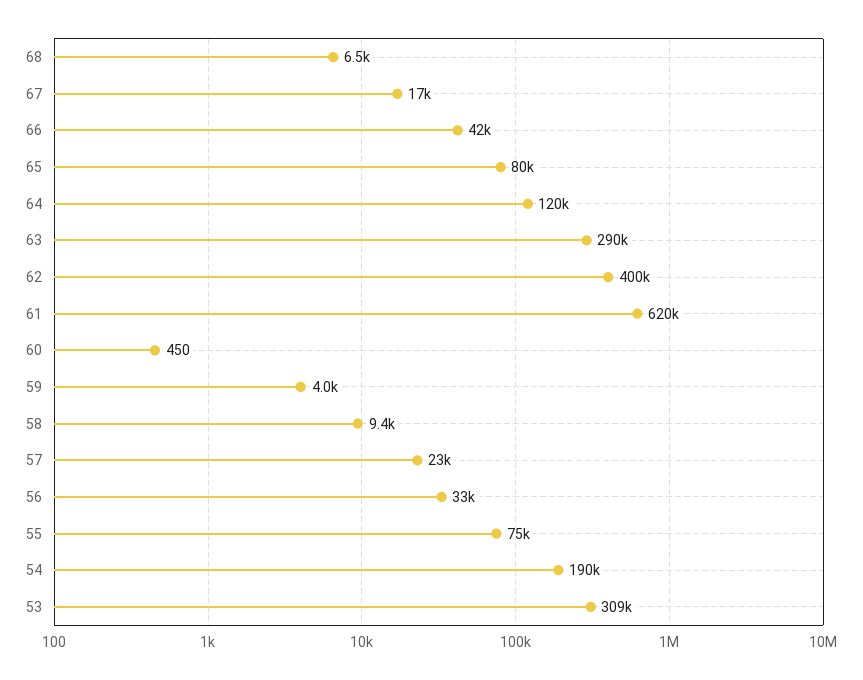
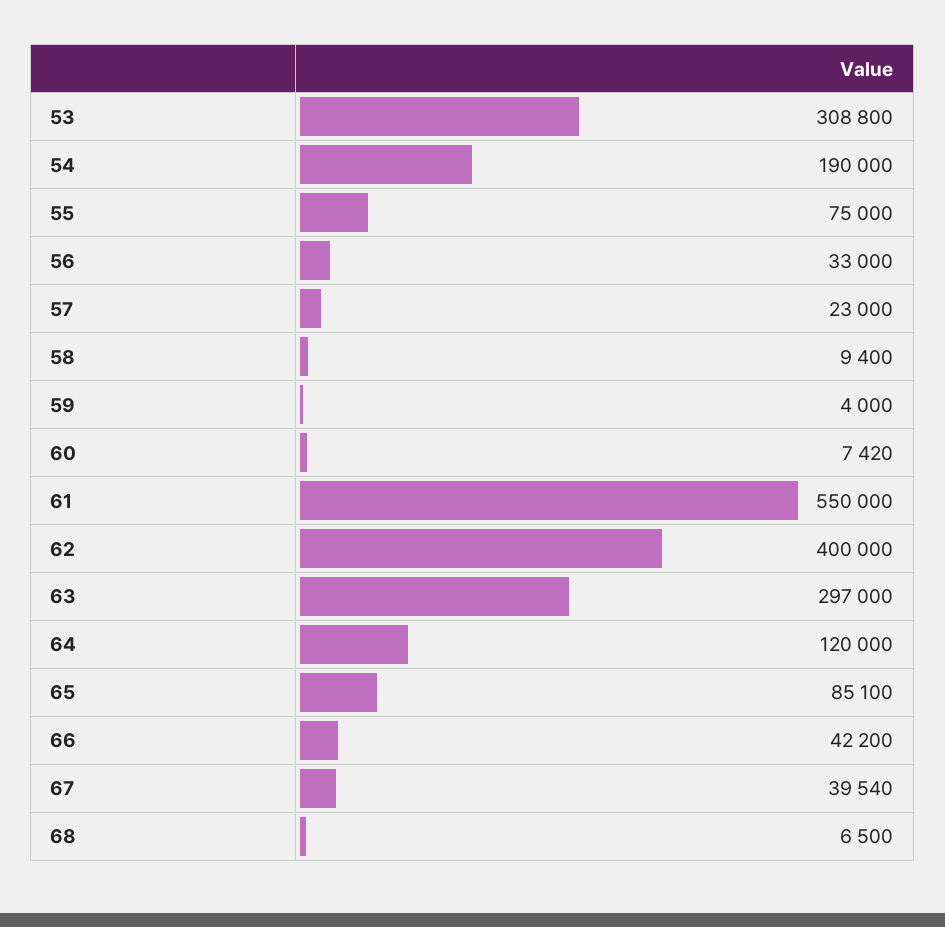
67: 17000 -> 39540
65: 80000 -> 85100
63: 290000 -> 297000
61: 620000 -> 550000
60: 450 -> 7420

